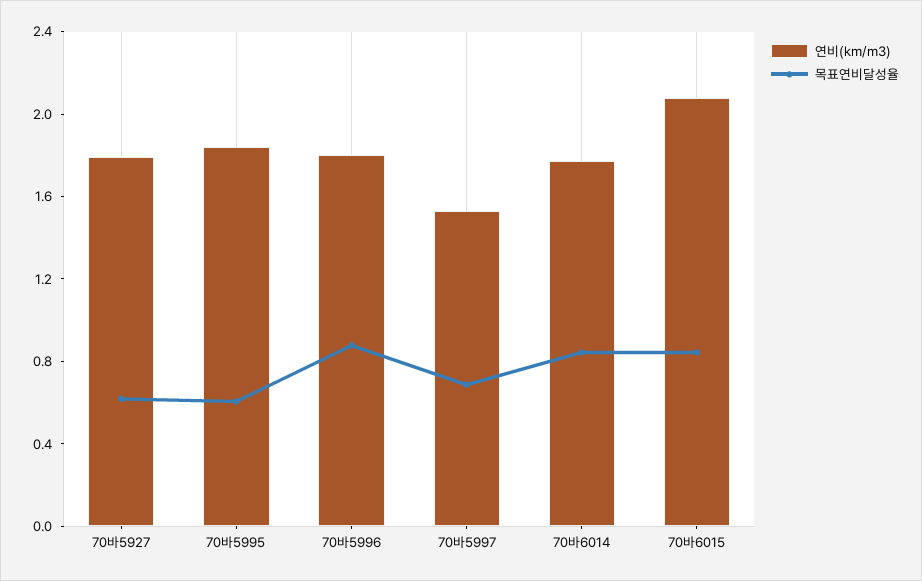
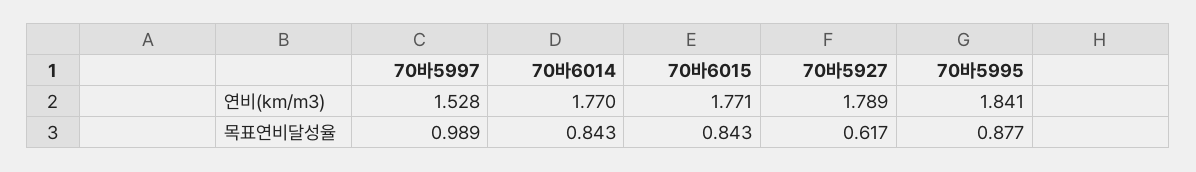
목표연비달성율, 70바5995: 0.6 -> 0.877
연비(km/m3), 70바5996: 1.8 -> none
목표연비달성율, 70바5996: 0.9 -> none
목표연비달성율, 70바5997: 0.7 -> 0.989
연비(km/m3), 70바6015: 2.1 -> 1.771

